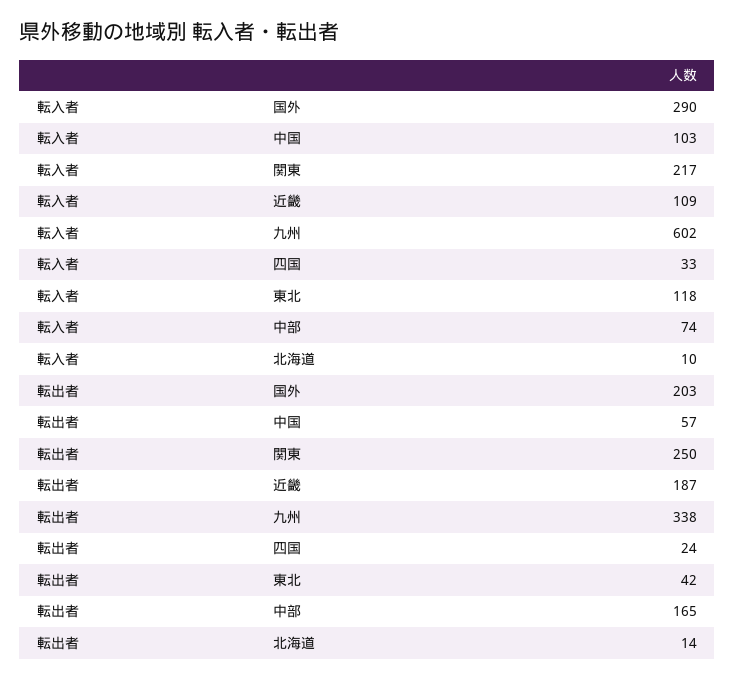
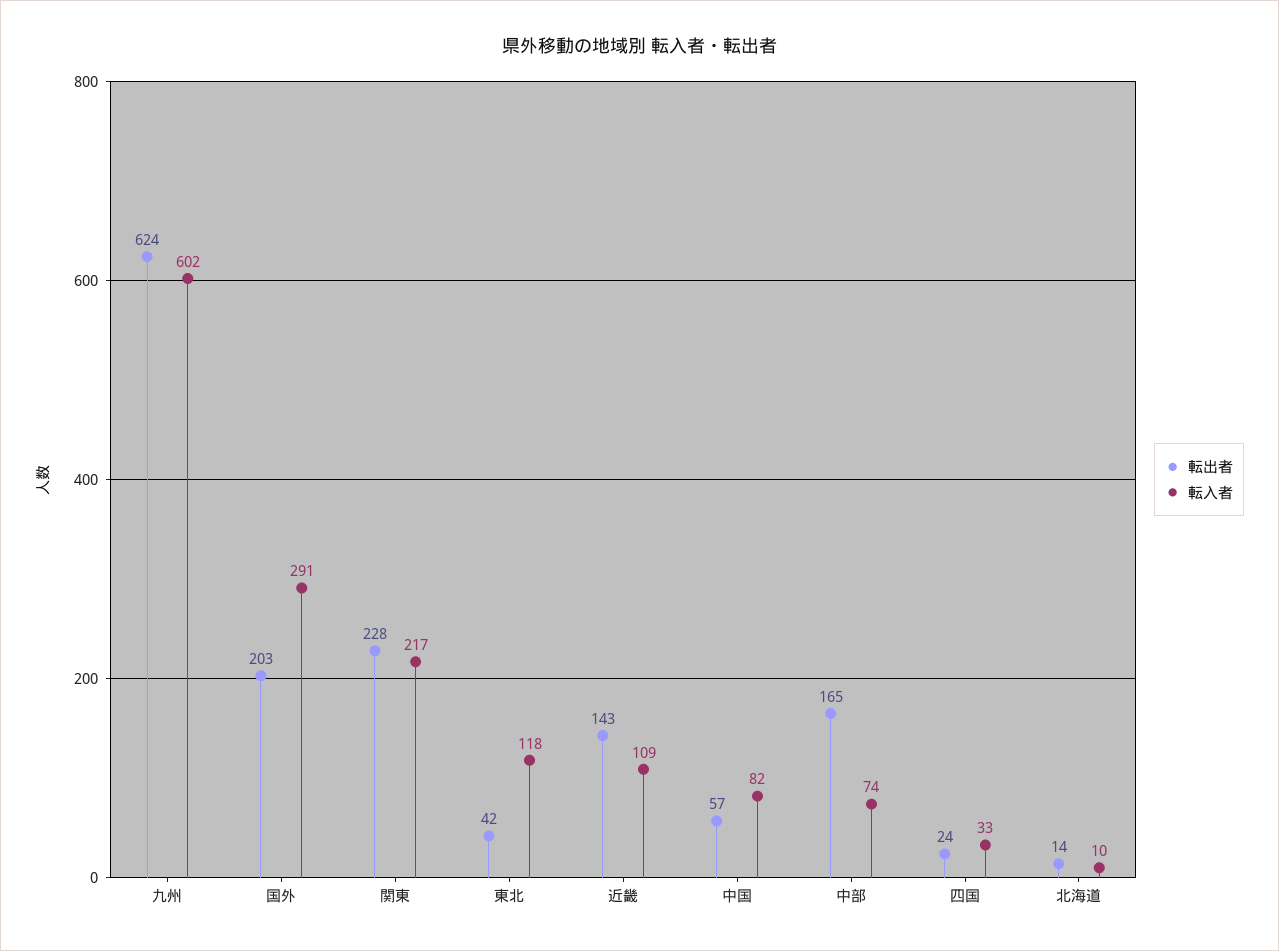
転入者, 国外: 290 -> 291
転入者, 中国: 103 -> 82
転出者, 関東: 250 -> 228
転出者, 近畿: 187 -> 143
転出者, 九州: 338 -> 624

